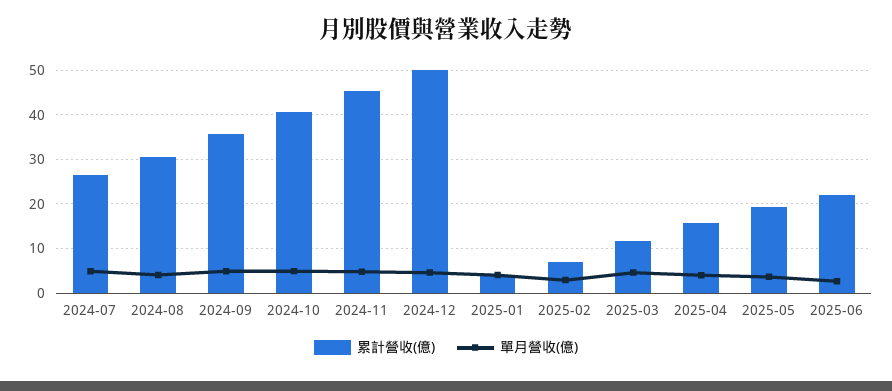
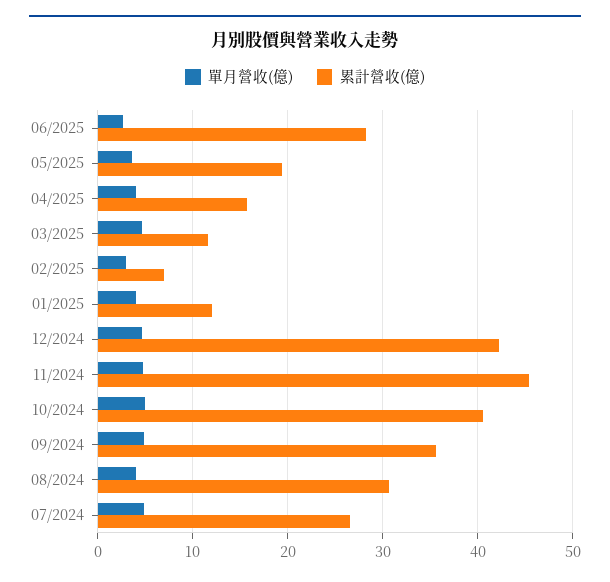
累計營收(億), 2024-12: 50 -> 42
累計營收(億), 2025-01: 4 -> 12
累計營收(億), 2025-06: 22 -> 28

